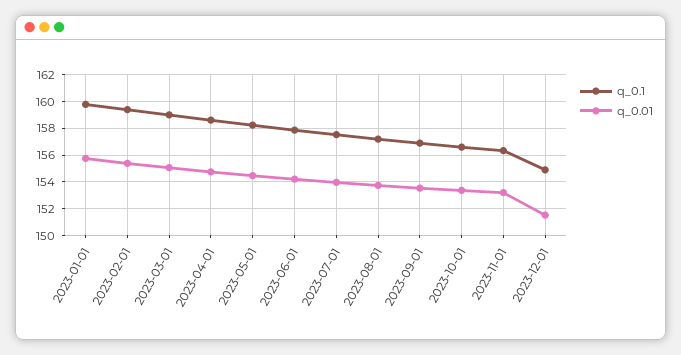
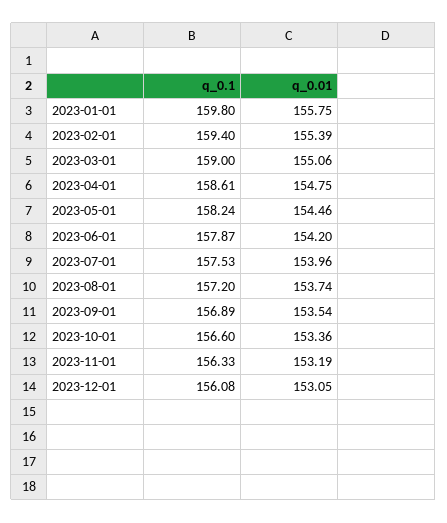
q_0.1, 2023-12-01: 155 -> 156.08
q_0.01, 2023-12-01: 151.5 -> 153.05

